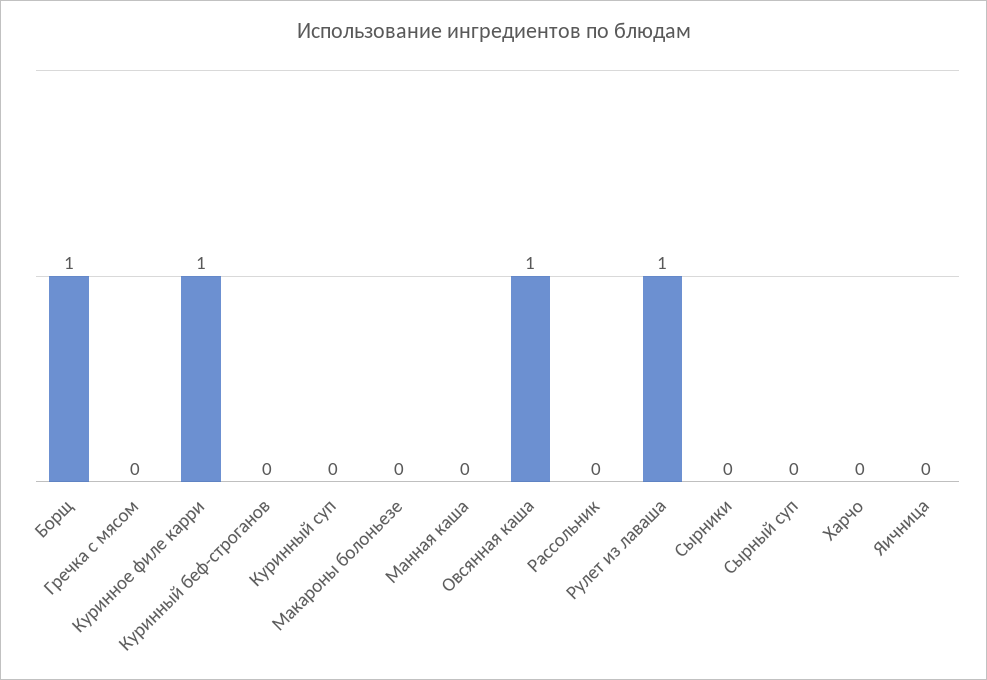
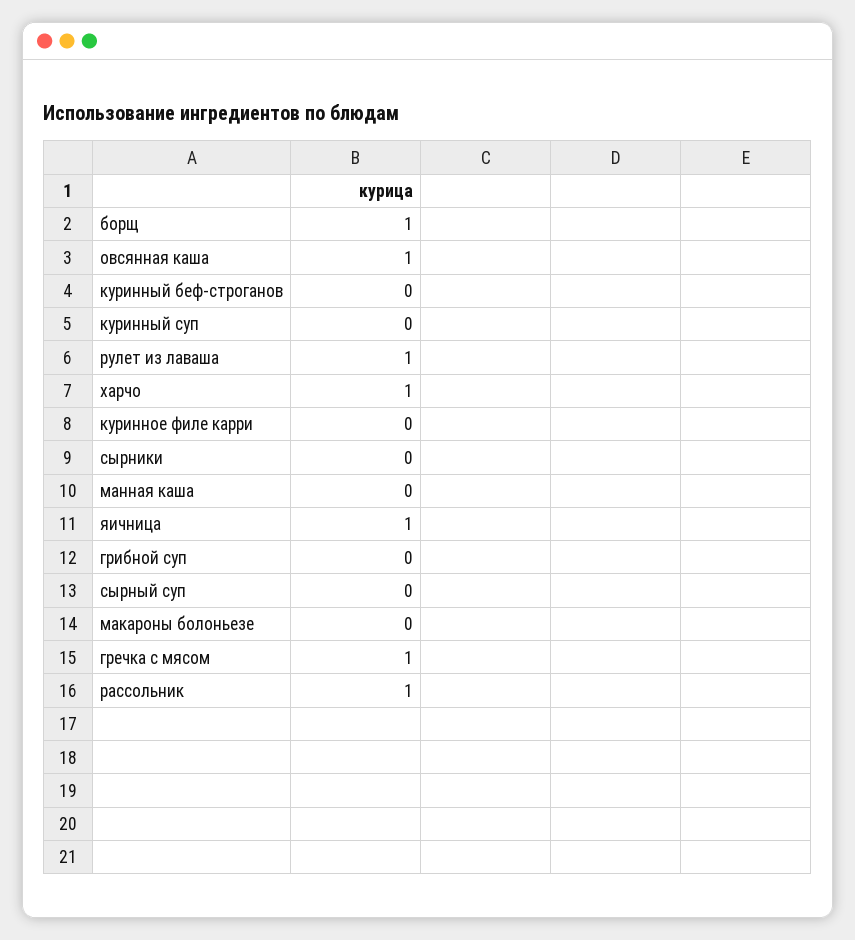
Гречка с мясом: 0 -> 1
Куринное филе карри: 1 -> 0
Рассольник: 0 -> 1
Харчо: 0 -> 1
Яичница: 0 -> 1
грибной суп: none -> 0

